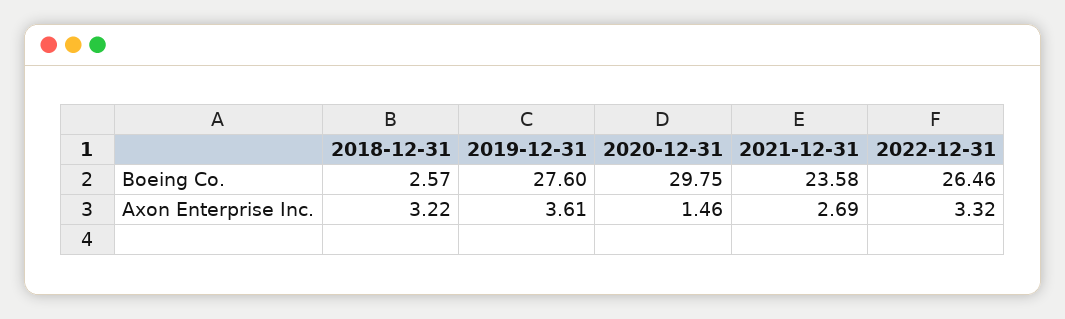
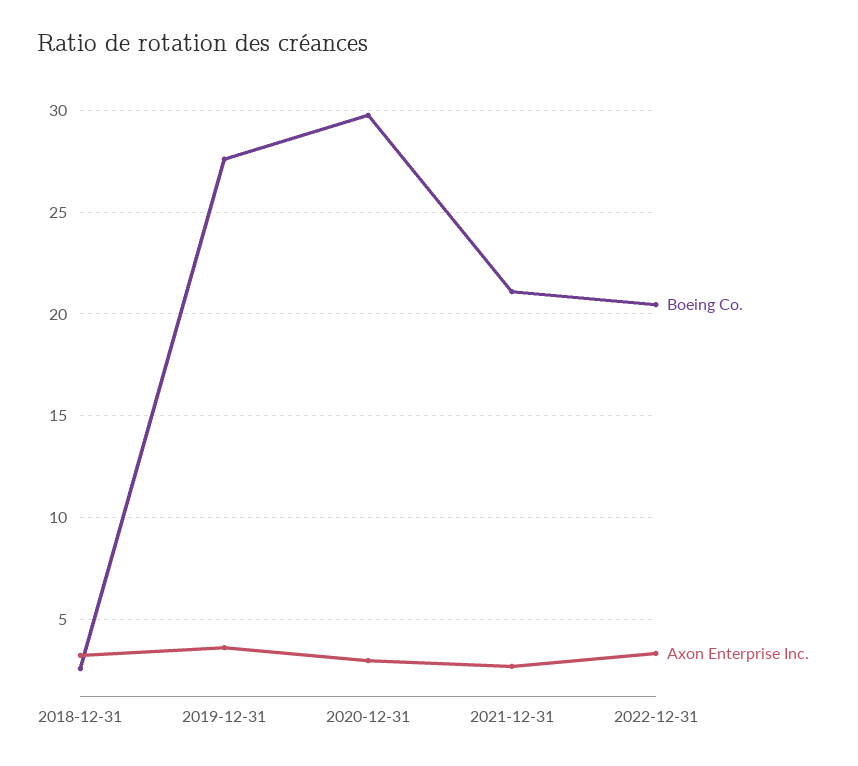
Boeing Co., 2021-12-31: 23.58 -> 21
Boeing Co., 2022-12-31: 26.46 -> 20.5
Axon Enterprise Inc., 2020-12-31: 1.46 -> 3

